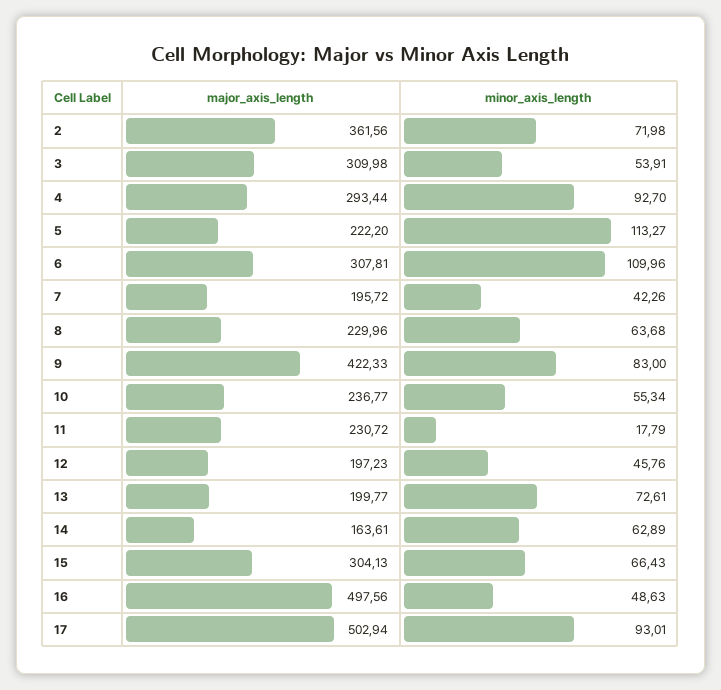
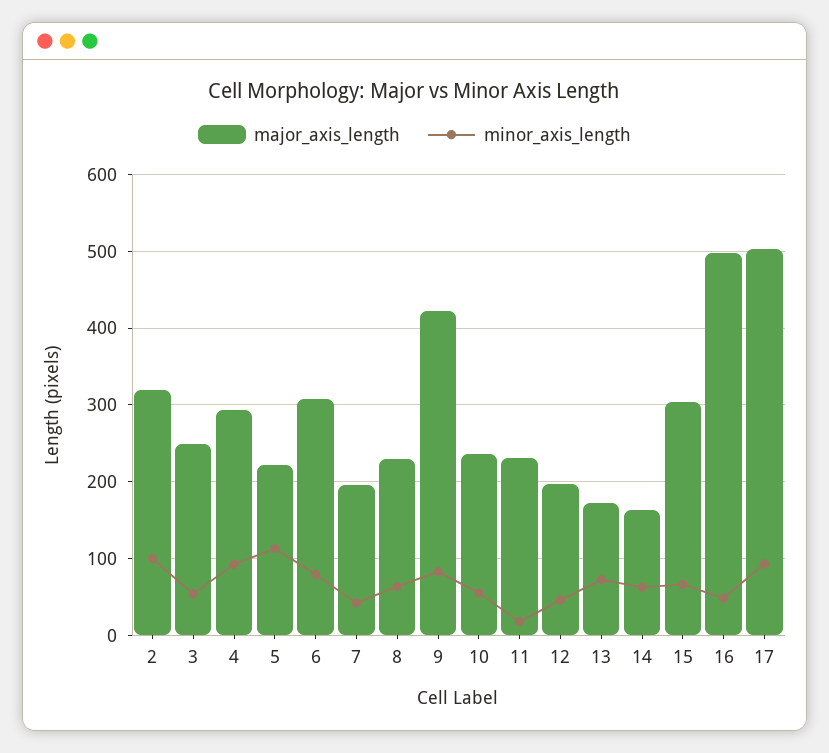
major_axis_length, 2: 361.56 -> 320
minor_axis_length, 2: 71.98 -> 100
major_axis_length, 3: 309.98 -> 250
minor_axis_length, 6: 109.96 -> 80
major_axis_length, 13: 199.77 -> 170

